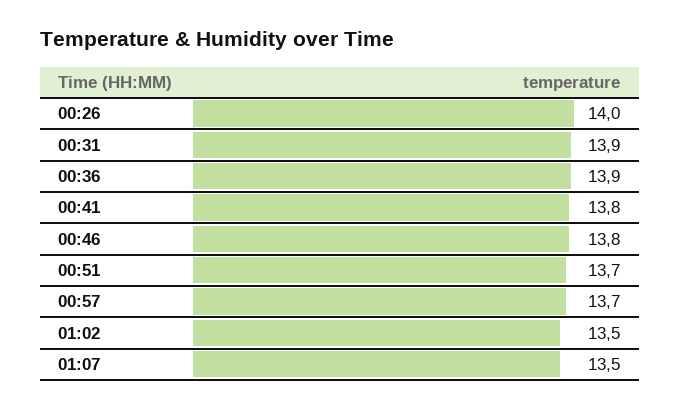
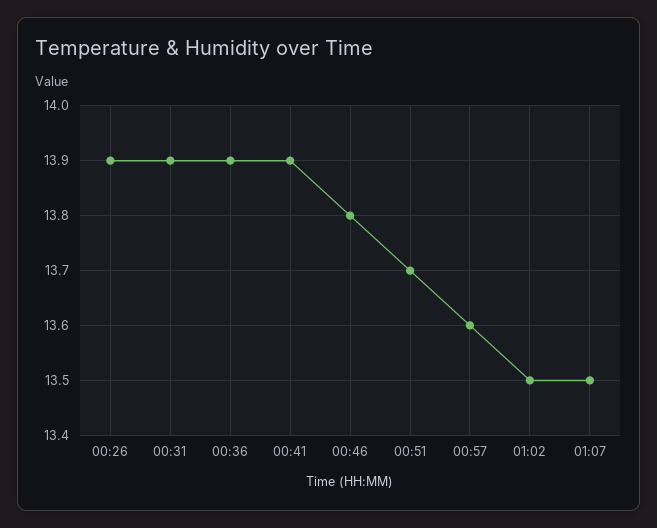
00:26: 14 -> 13.9
00:41: 13.8 -> 13.9
00:57: 13.7 -> 13.6

